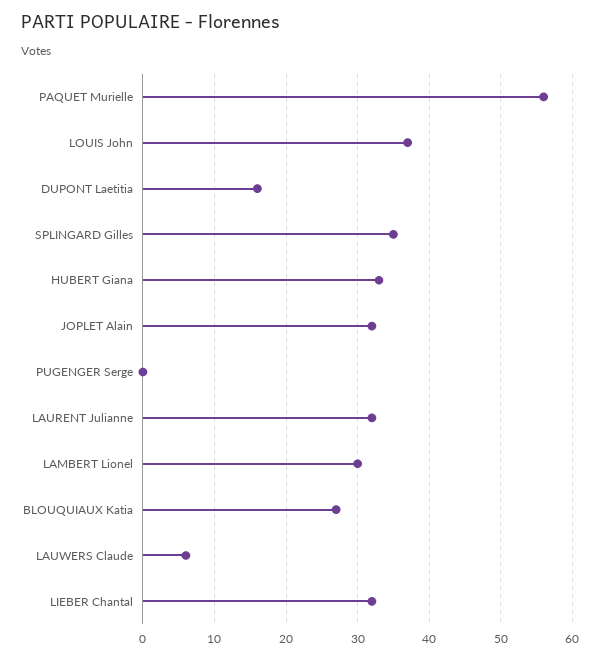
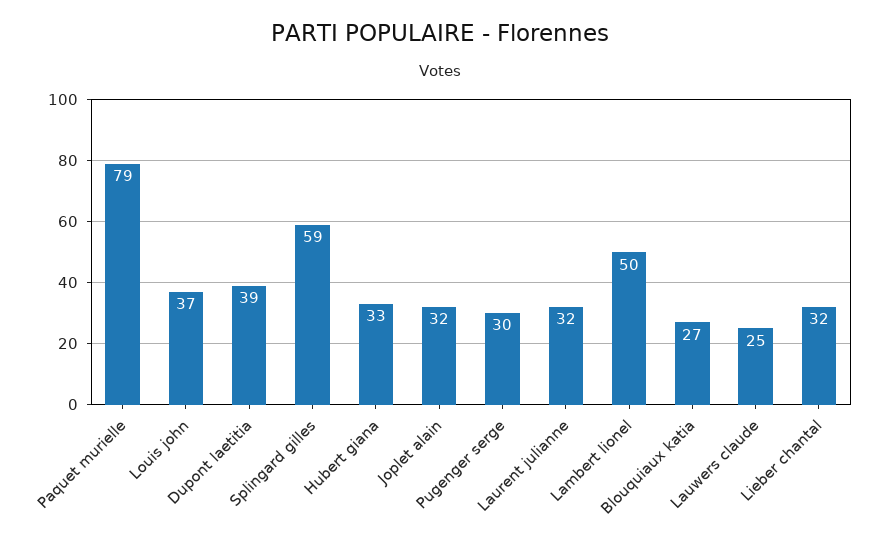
PAQUET Murielle: 56 -> 79
DUPONT Laetitia: 16 -> 39
SPLINGARD Gilles: 35 -> 59
PUGENGER Serge: 0 -> 30
LAMBERT Lionel: 30 -> 50
LAUWERS Claude: 6 -> 25

